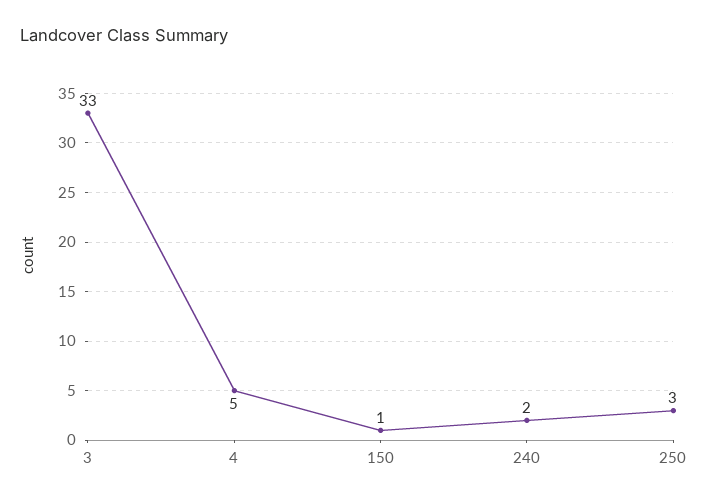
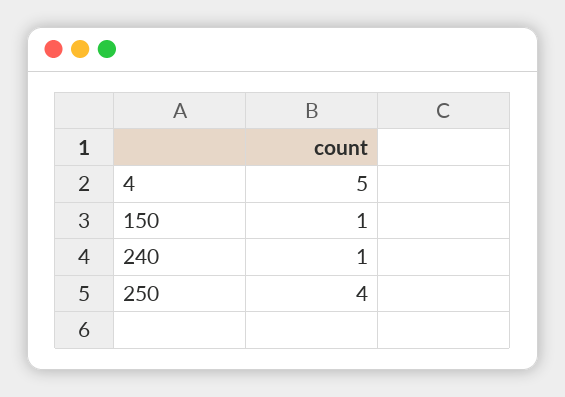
3: 33 -> none
240: 2 -> 1
250: 3 -> 4

